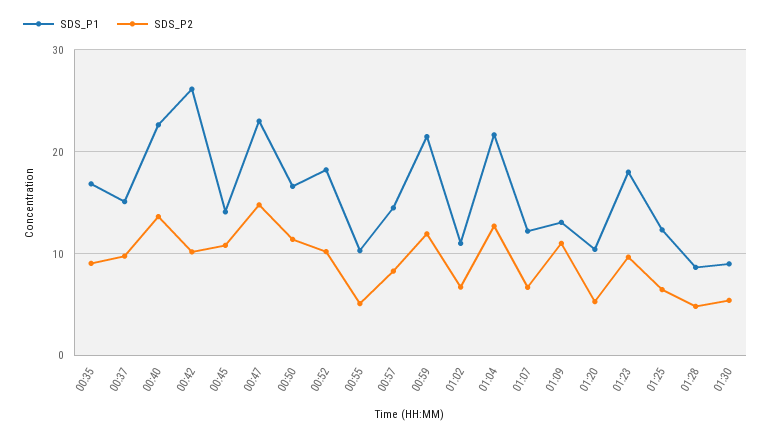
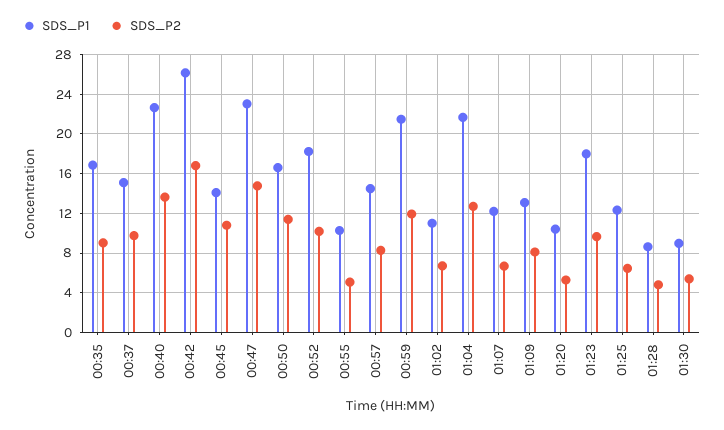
SDS_P2, 00:42: 10 -> 17
SDS_P2, 01:09: 11 -> 8

